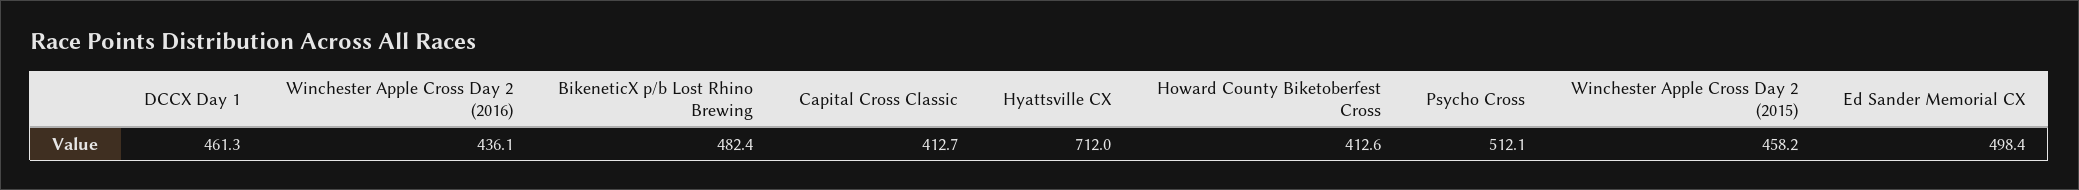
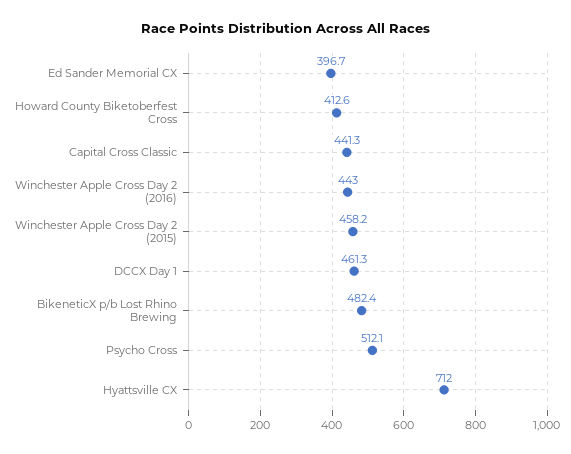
Winchester Apple Cross Day 2 (2016): 436.1 -> 443
Capital Cross Classic: 412.7 -> 441.3
Ed Sander Memorial CX: 498.4 -> 396.7

